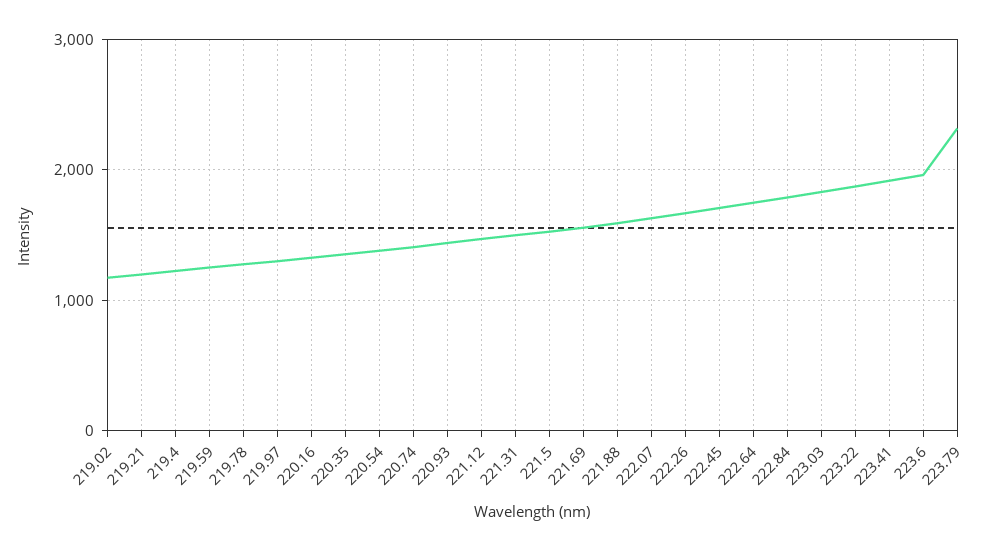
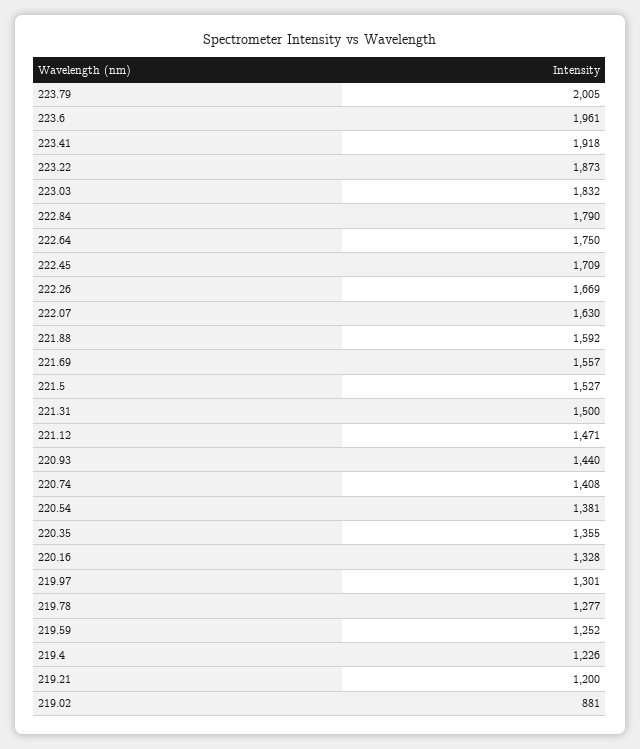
219.02: 1200 -> 881
223.79: 2300 -> 2005

